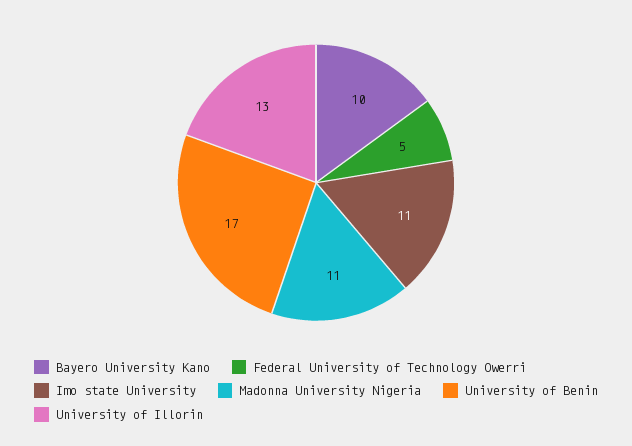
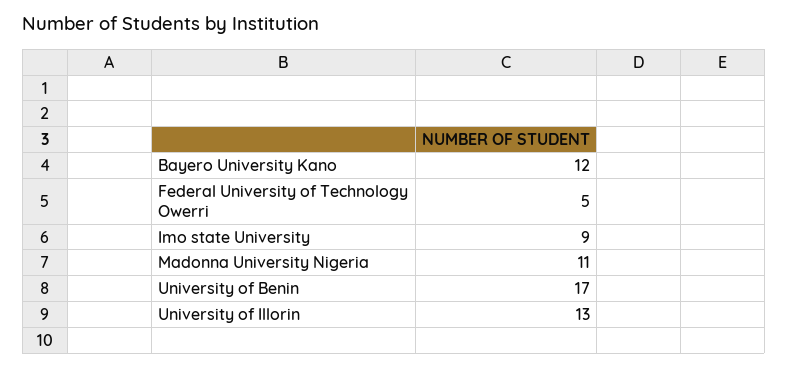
Bayero University Kano: 10 -> 12
Imo state University: 11 -> 9

